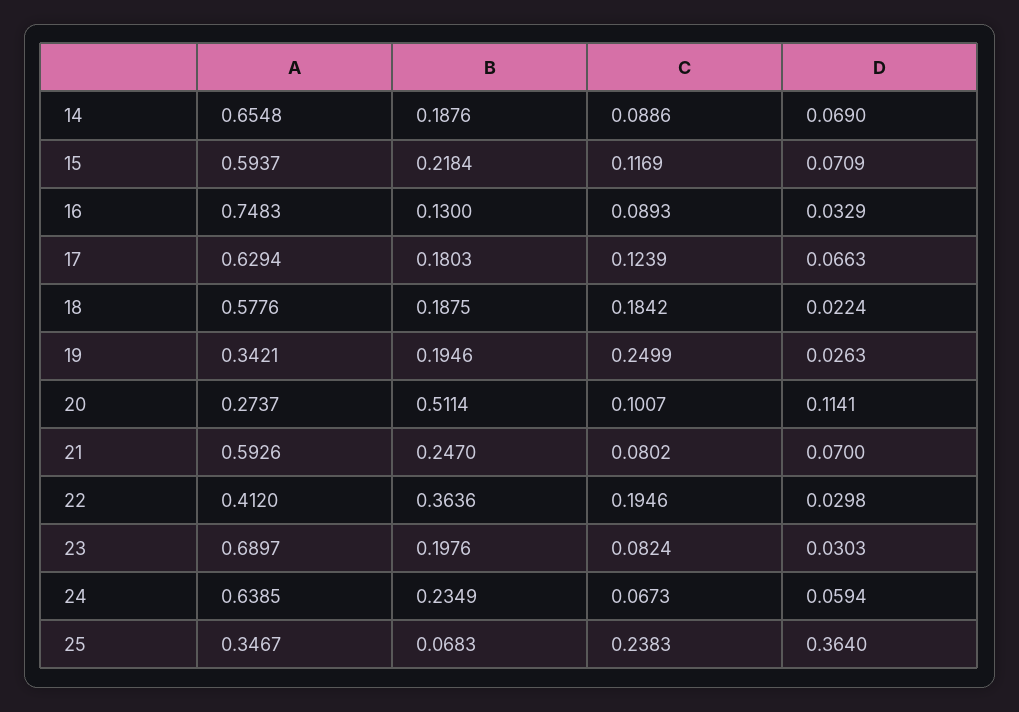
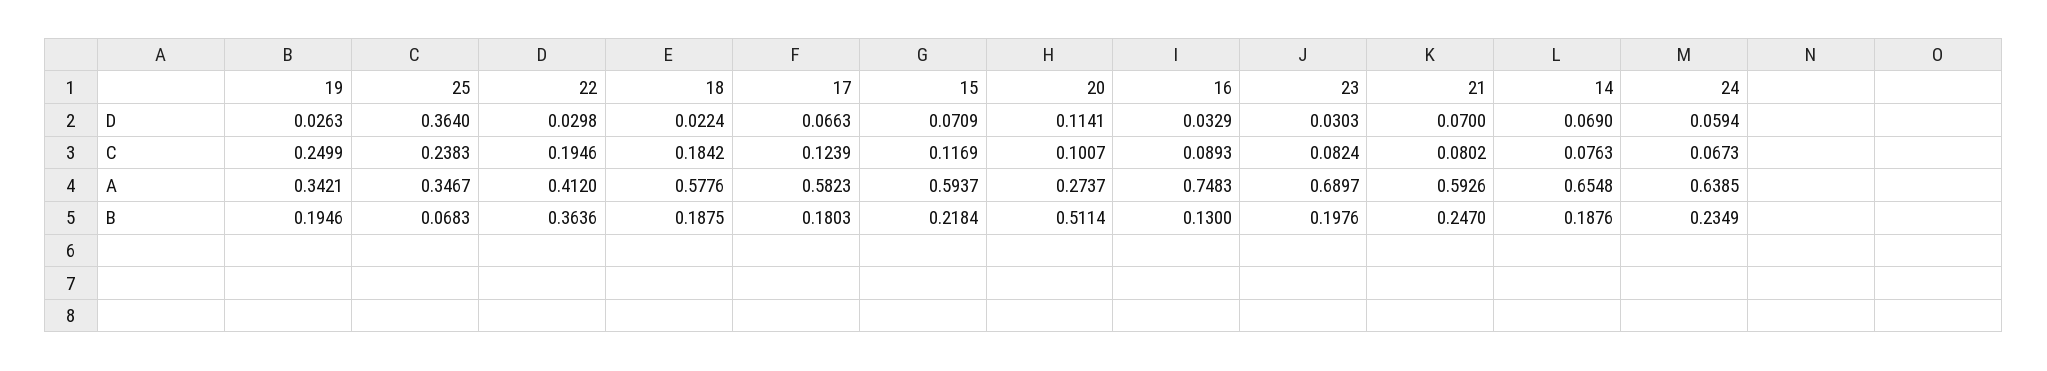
C, 14: 0.0886 -> 0.0763
A, 17: 0.6294 -> 0.5823

